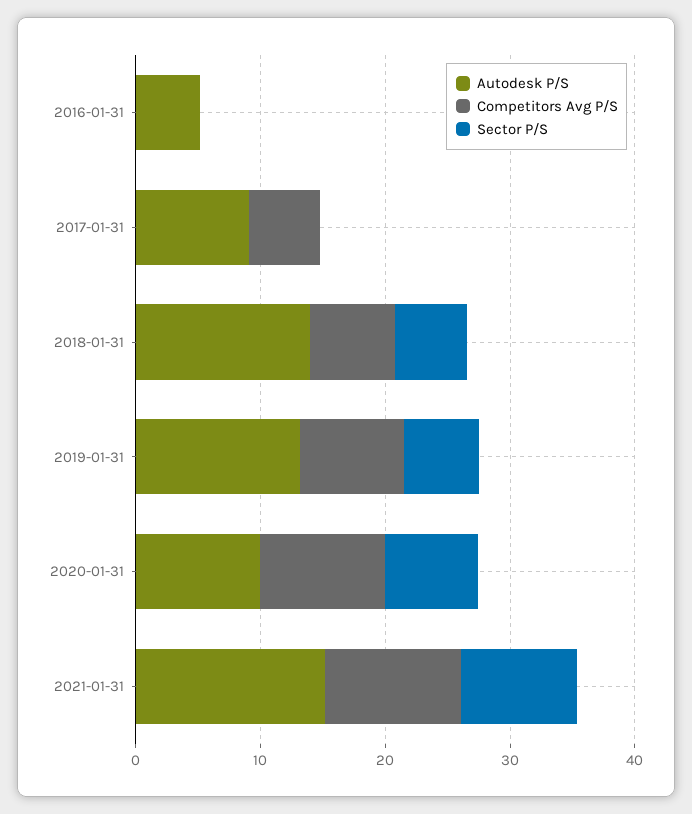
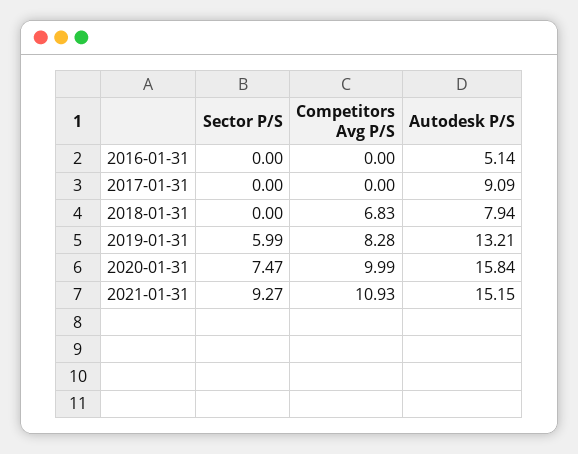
Competitors Avg P/S, 2017-01-31: 6 -> 0
Autodesk P/S, 2018-01-31: 14 -> 7.94
Sector P/S, 2018-01-31: 6 -> 0
Autodesk P/S, 2020-01-31: 10 -> 15.84

